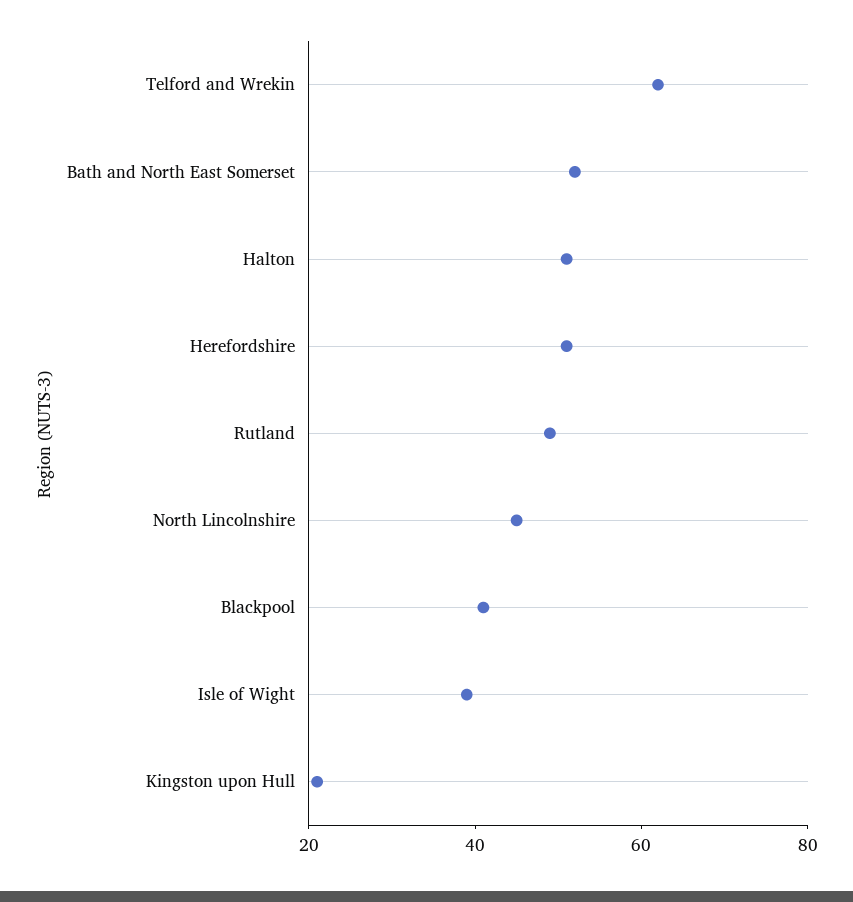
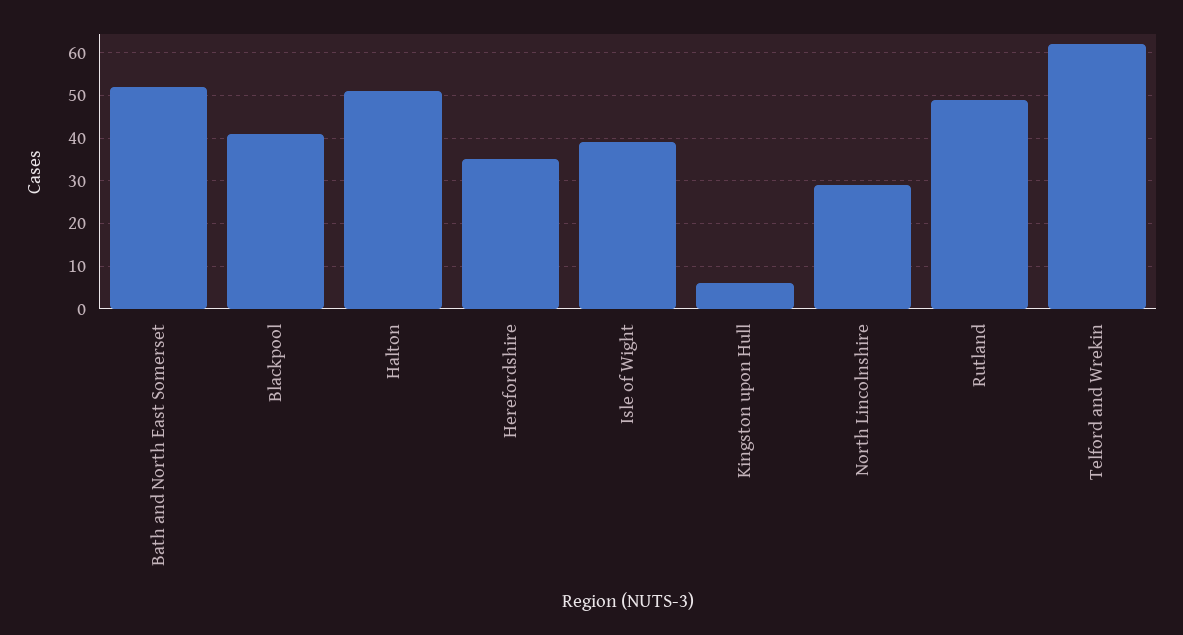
Herefordshire: 50 -> 35
North Lincolnshire: 45 -> 30
Kingston upon Hull: 20 -> 5

